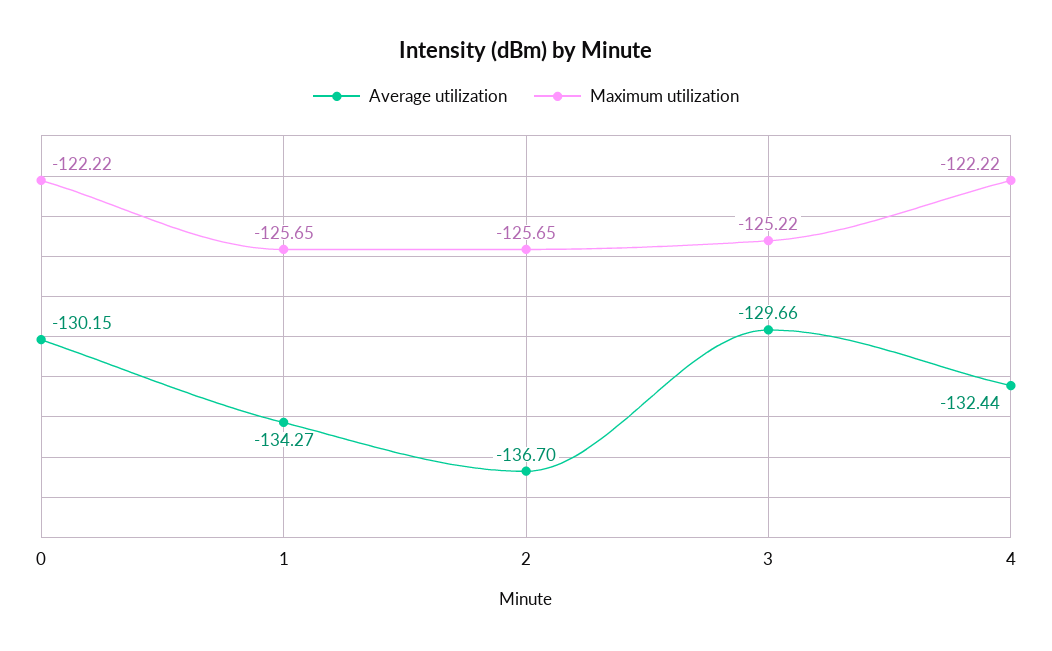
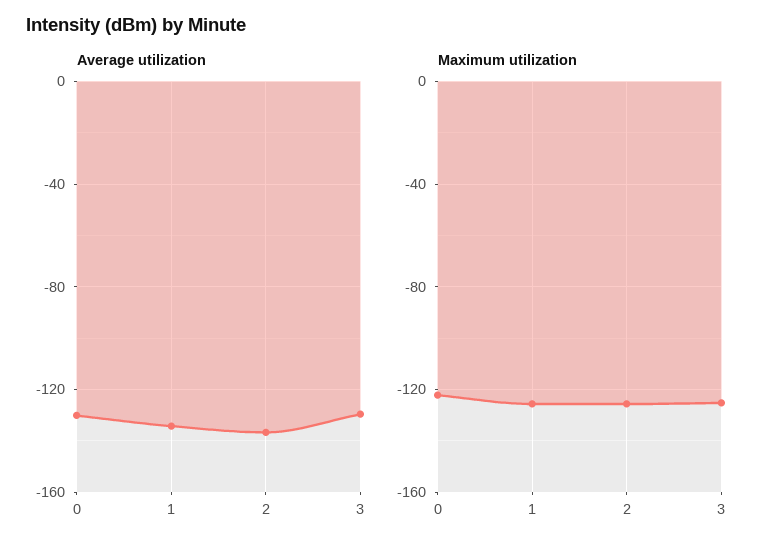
Average utilization, 4: -132.44 -> none
Maximum utilization, 4: -122.22 -> none

